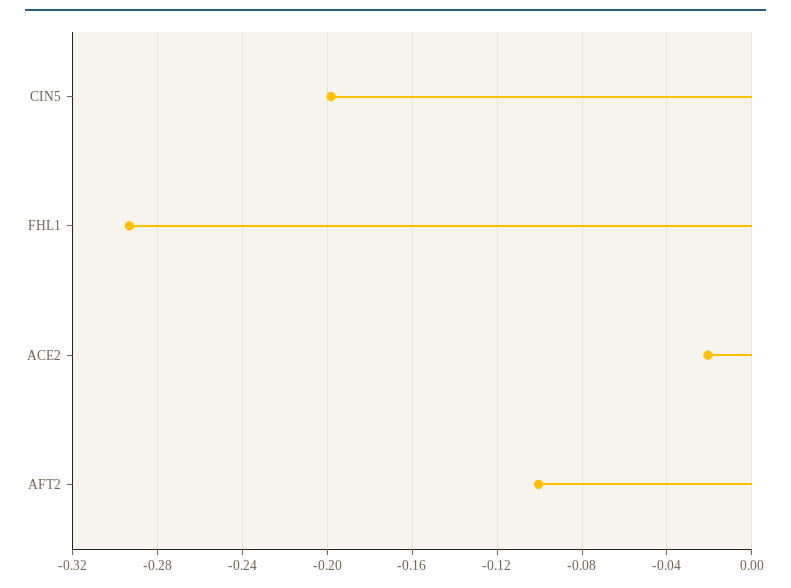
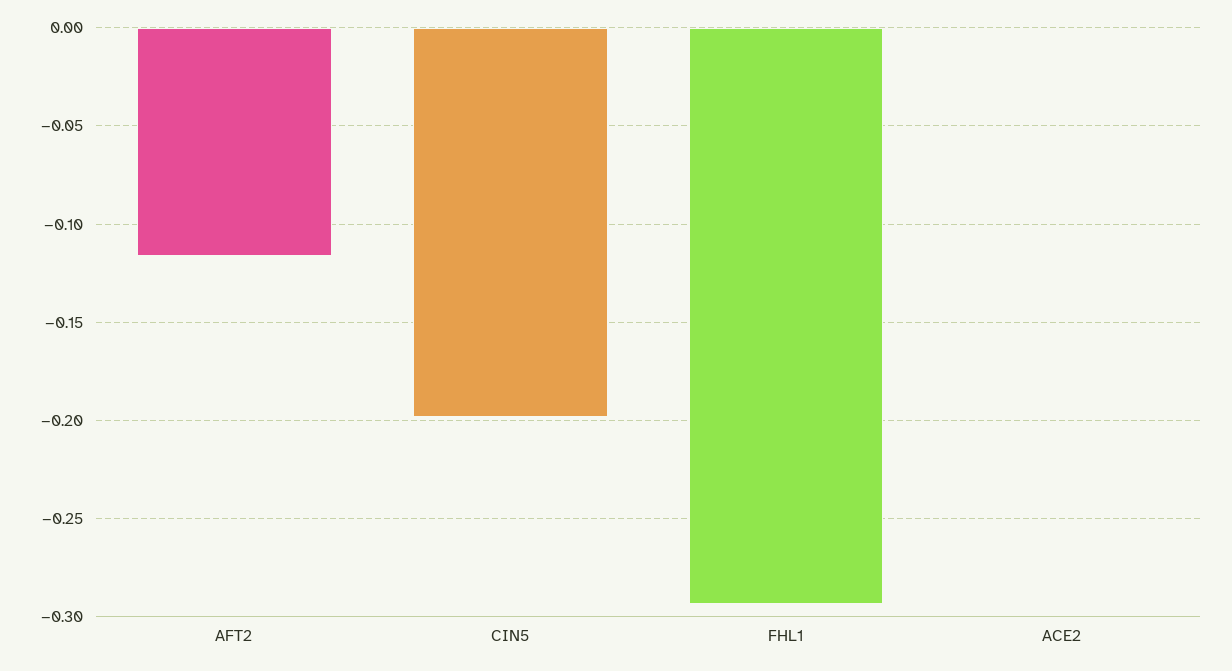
ACE2: -0.02 -> 0
AFT2: -0.1 -> -0.115

